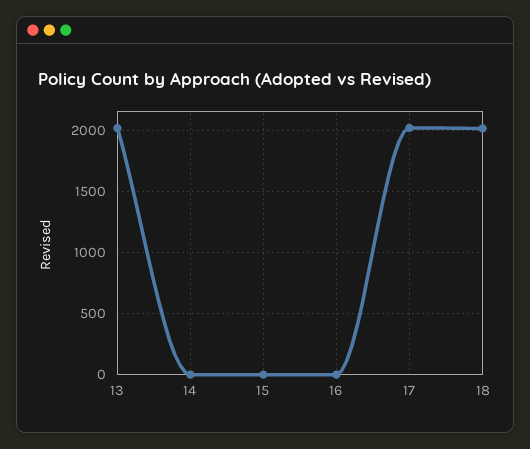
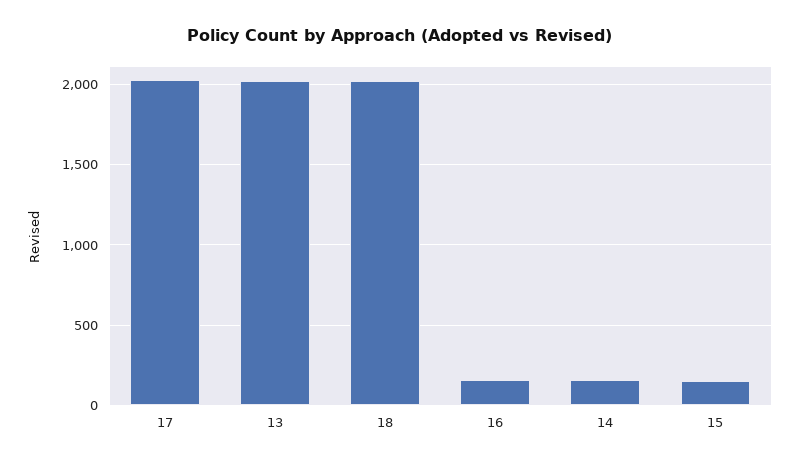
14: 0 -> 150
15: 0 -> 150
16: 0 -> 150

